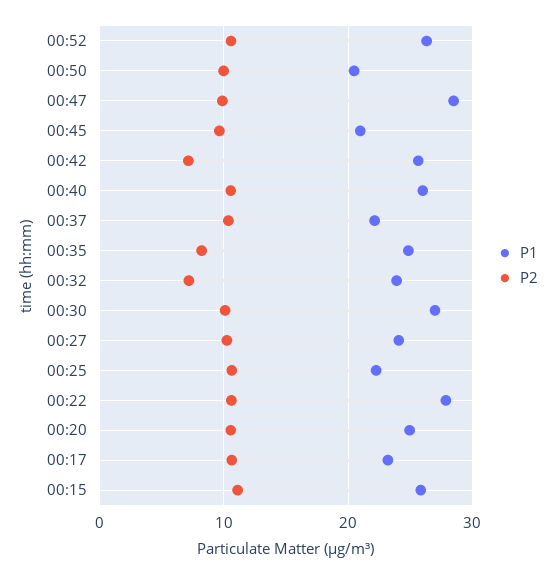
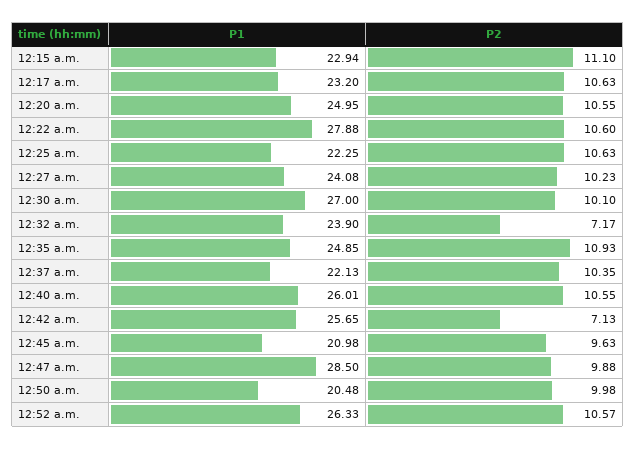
P2, 00:35: 8 -> 10.93
P1, 00:15: 26 -> 22.94

